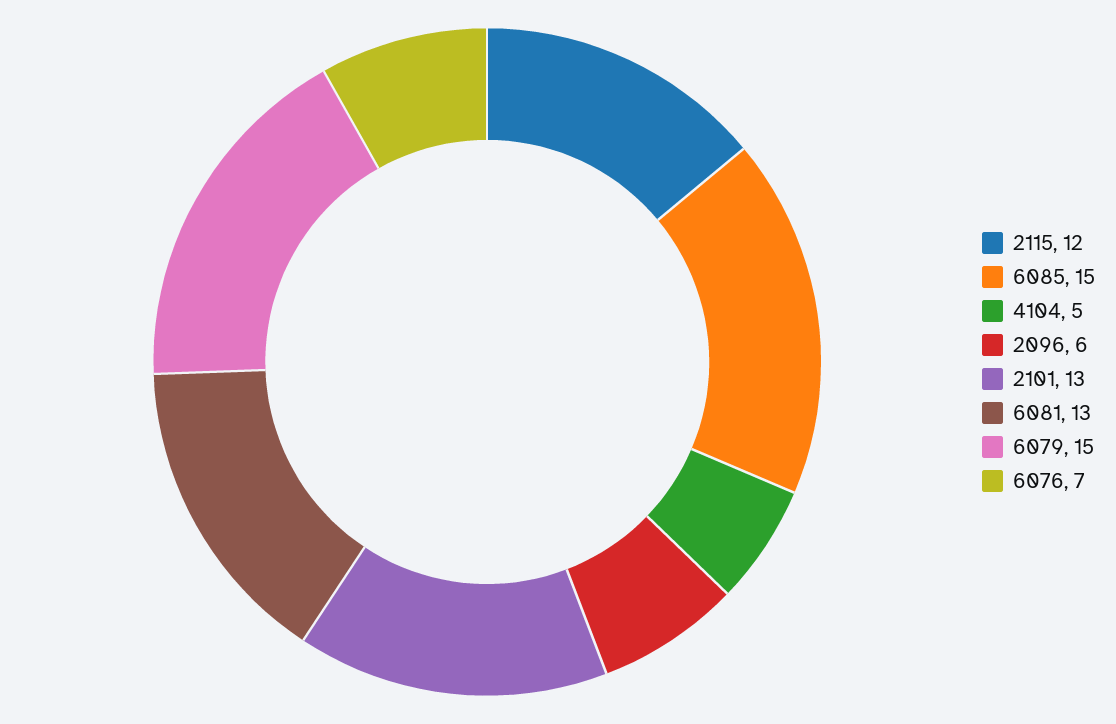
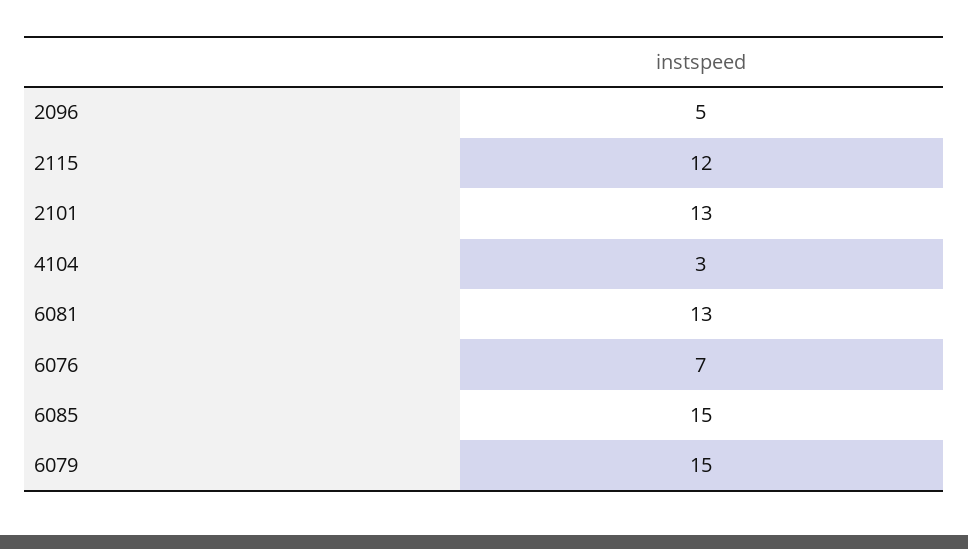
4104: 5 -> 3
2096: 6 -> 5

